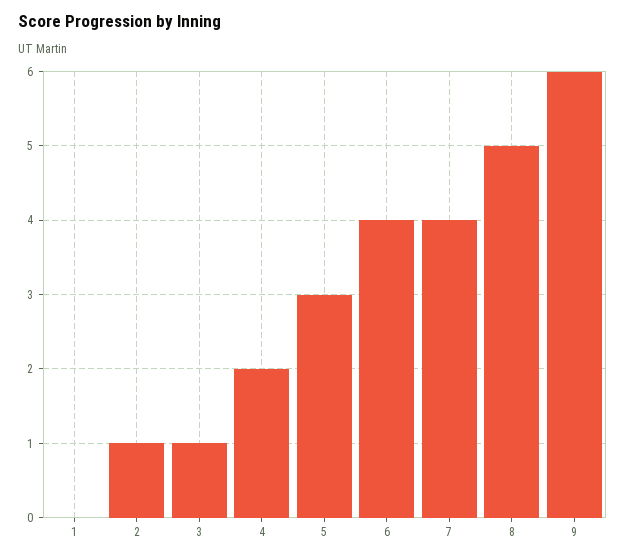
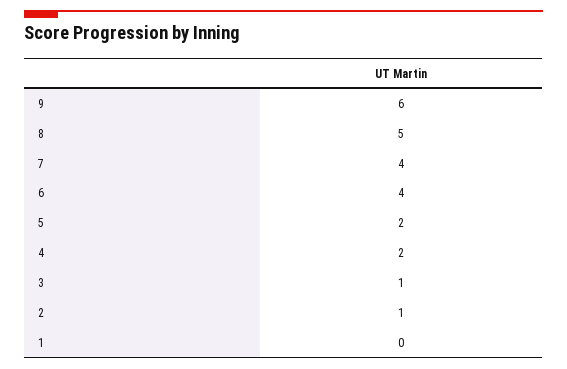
5: 3 -> 2

